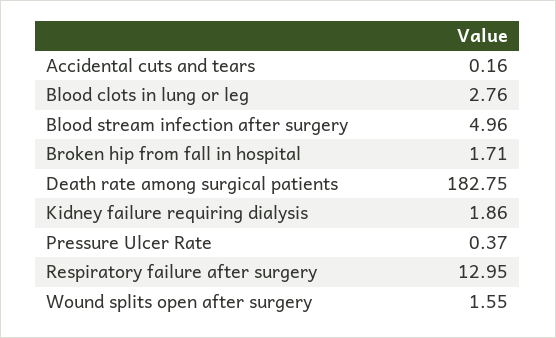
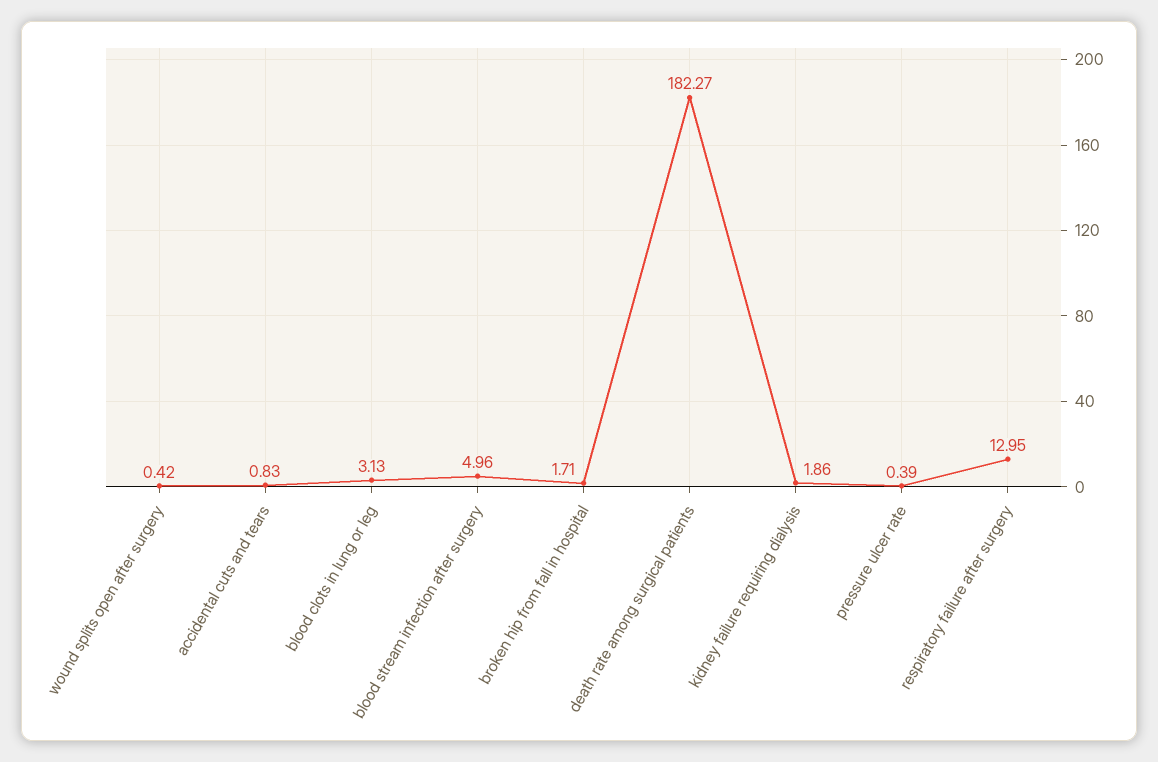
Accidental cuts and tears: 0.16 -> 0.83
Blood clots in lung or leg: 2.76 -> 3.13
Death rate among surgical patients: 182.75 -> 182.27
Pressure Ulcer Rate: 0.37 -> 0.39
Wound splits open after surgery: 1.55 -> 0.42

